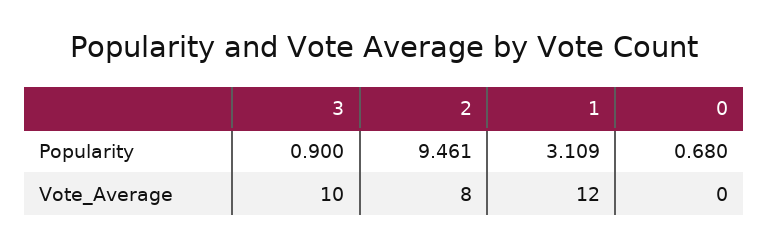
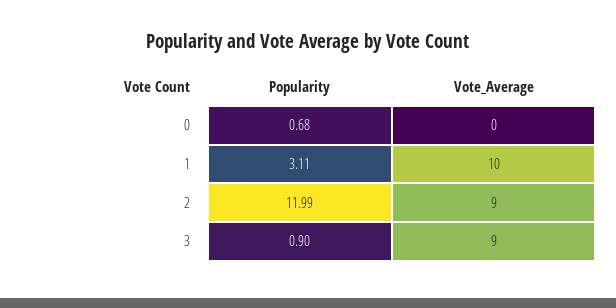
2, Popularity: 9.461 -> 11.99
3, Vote_Average: 10 -> 9
2, Vote_Average: 8 -> 9
1, Vote_Average: 12 -> 10

